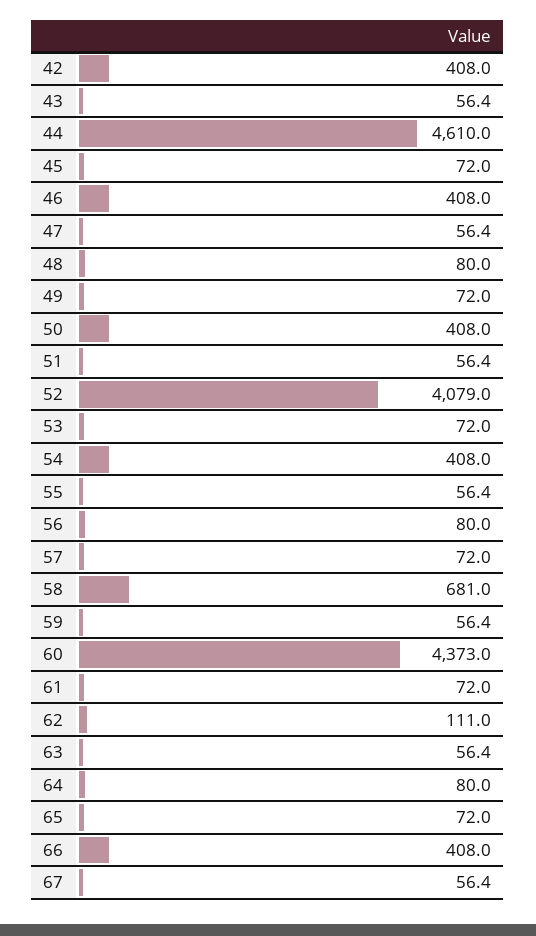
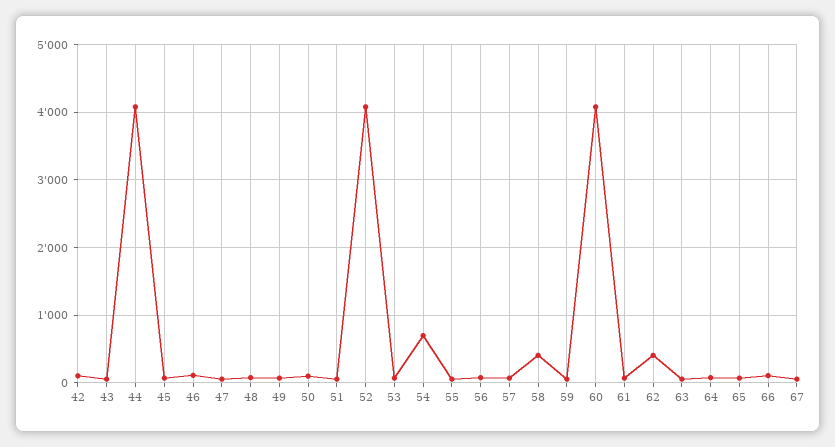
42: 408 -> 100
44: 4610 -> 4100
46: 408 -> 100
50: 408 -> 100
54: 408 -> 700
58: 681 -> 400
60: 4373 -> 4100
62: 111 -> 400
66: 408 -> 100

